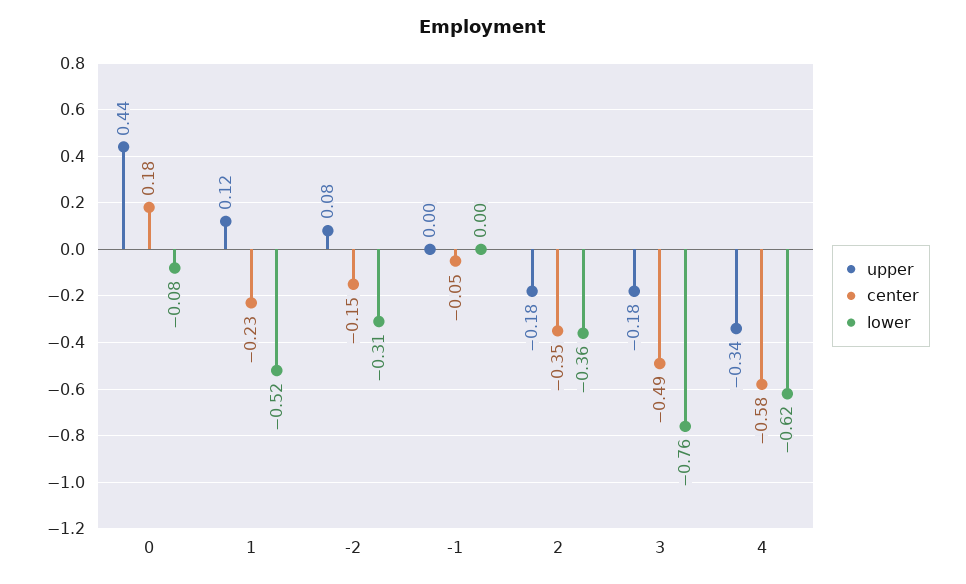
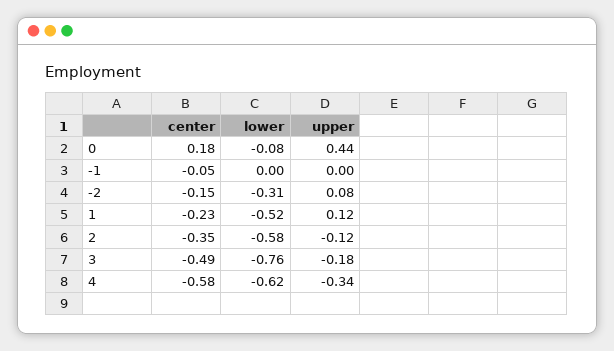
upper, 2: -0.18 -> -0.12
lower, 2: -0.36 -> -0.58

